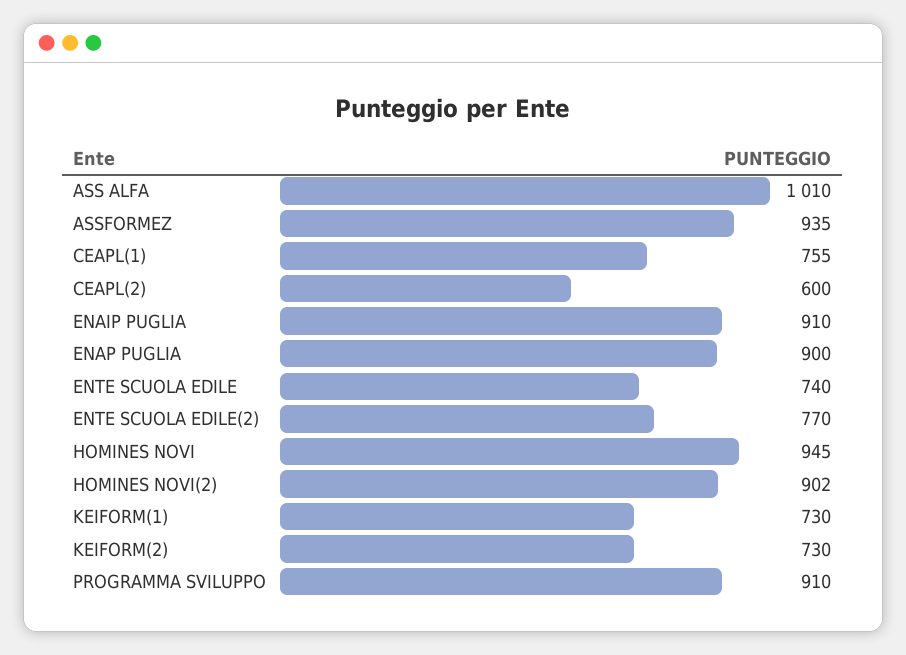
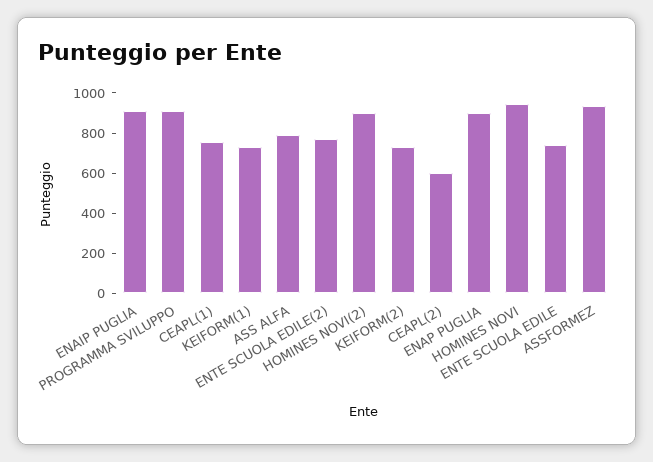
ASS ALFA: 1010 -> 800

